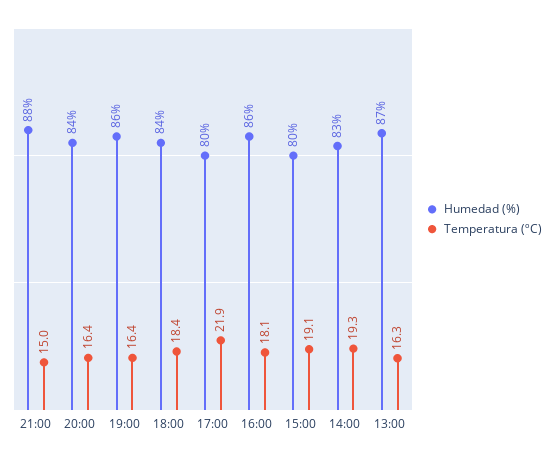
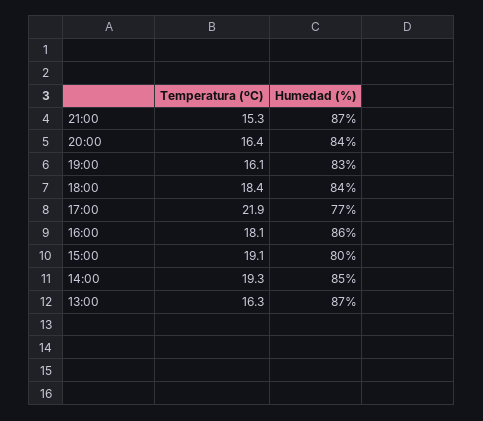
Humedad (%), 21:00: 88 -> 87
Temperatura (ºC), 21:00: 15 -> 15.3
Humedad (%), 19:00: 86 -> 83
Temperatura (ºC), 19:00: 16.4 -> 16.1
Humedad (%), 17:00: 80 -> 77
Humedad (%), 14:00: 83 -> 85

